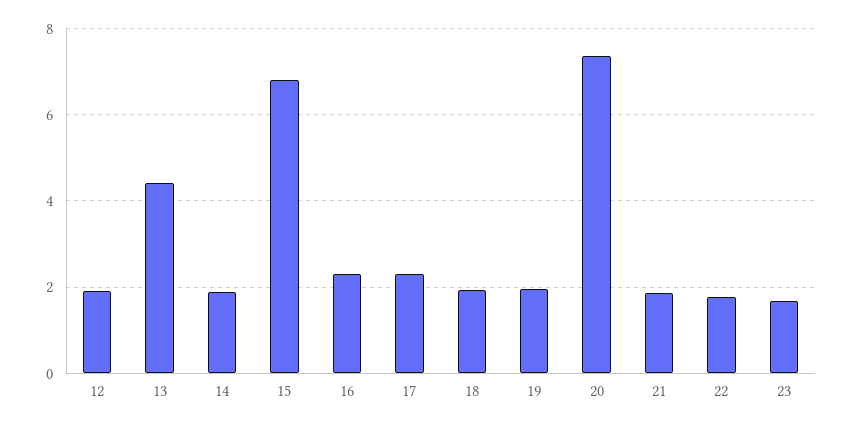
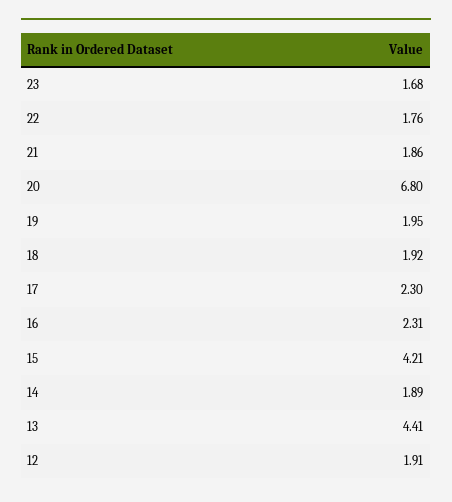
15: 6.8 -> 4.21
20: 7.4 -> 6.8

